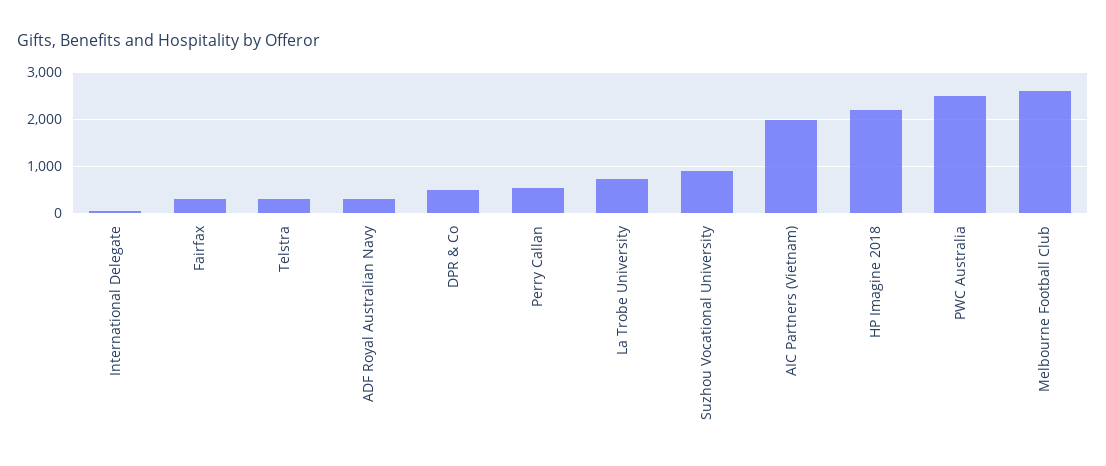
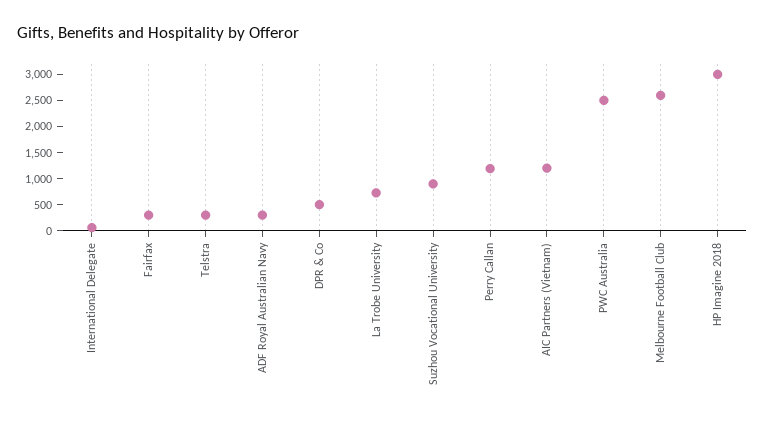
Perry Callan: 600 -> 1250
AIC Partners (Vietnam): 2000 -> 1250
HP Imagine 2018: 2200 -> 3000

